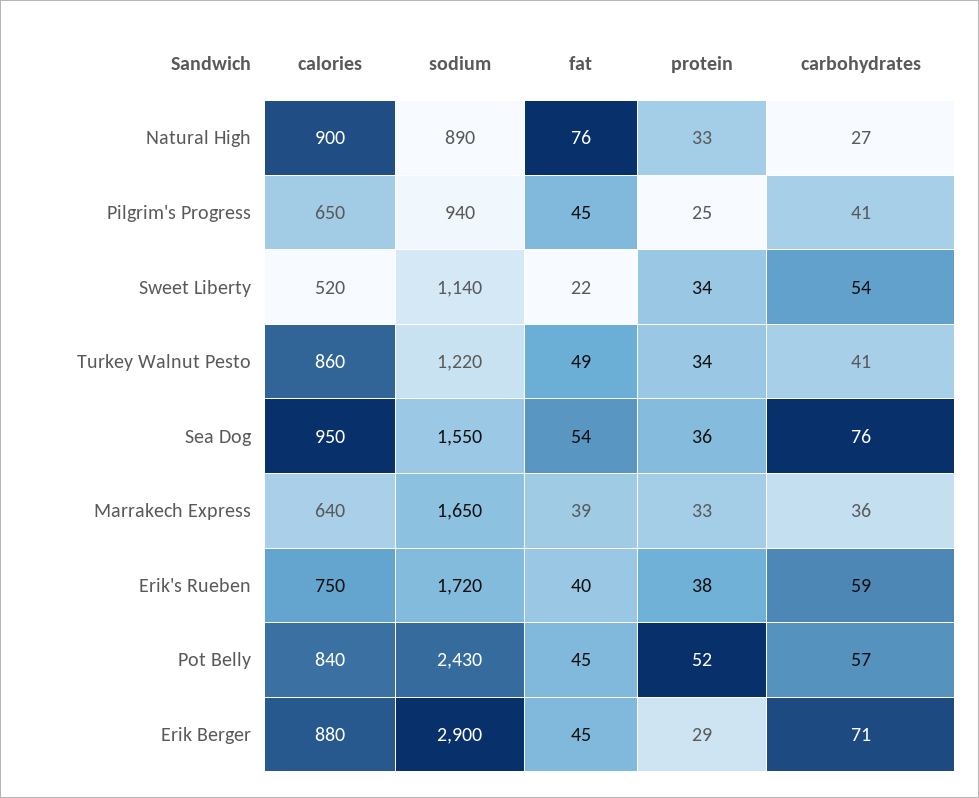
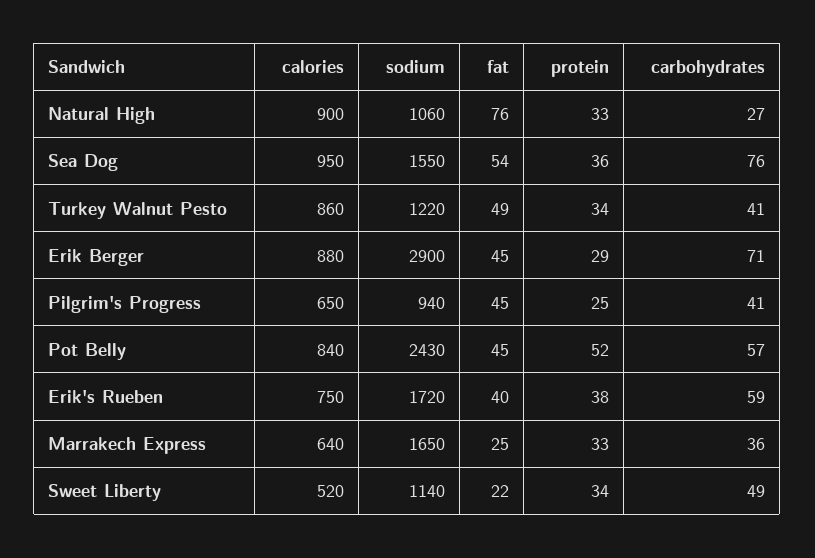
sodium, Natural High: 890 -> 1060
carbohydrates, Sweet Liberty: 54 -> 49
fat, Marrakech Express: 39 -> 25

